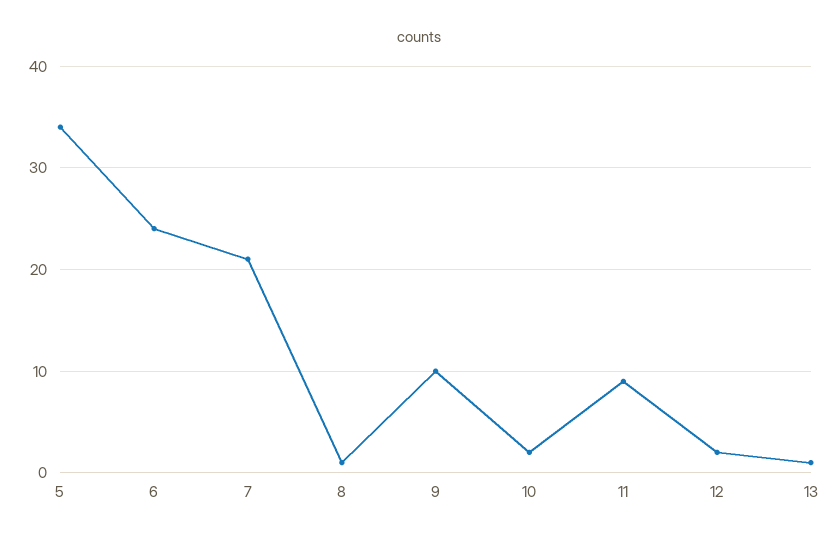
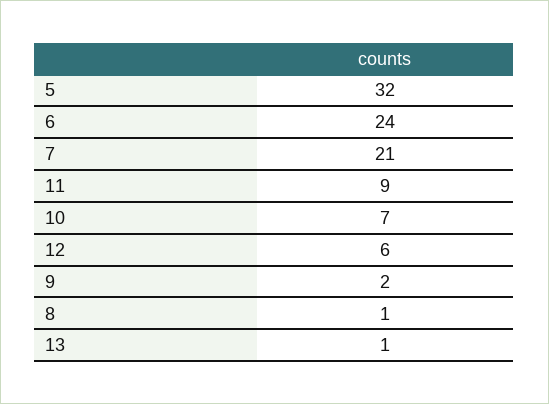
5: 34 -> 32
9: 10 -> 2
10: 2 -> 7
12: 2 -> 6

